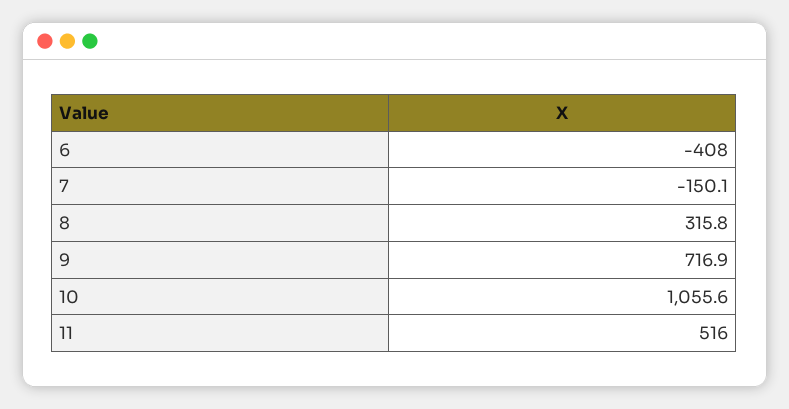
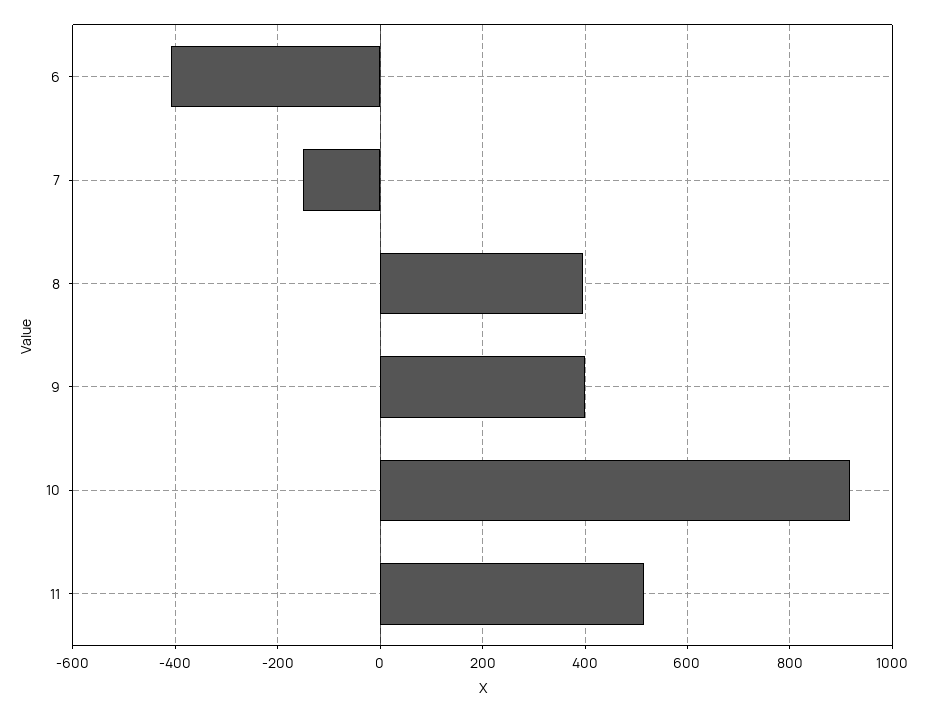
8: 315.8 -> 400
9: 716.9 -> 400
10: 1055.6 -> 920

